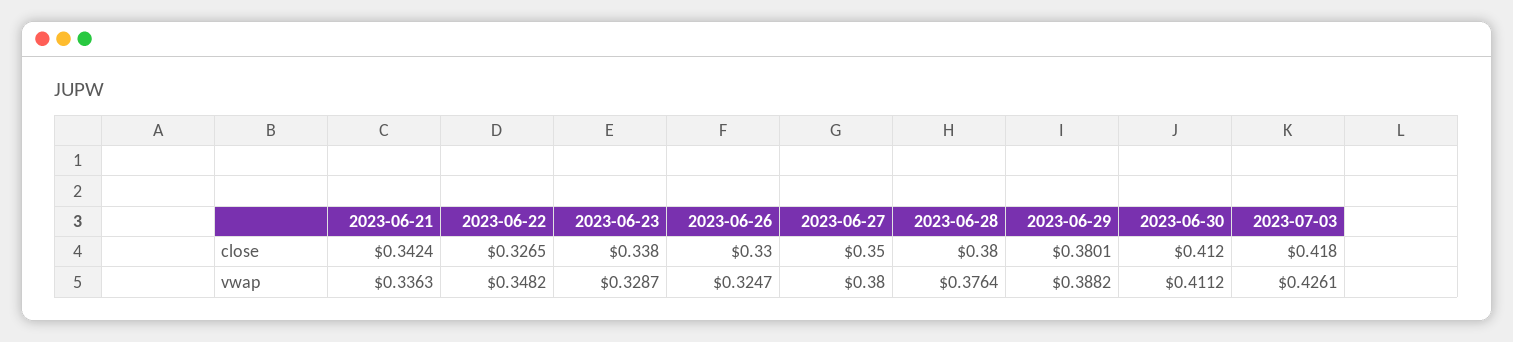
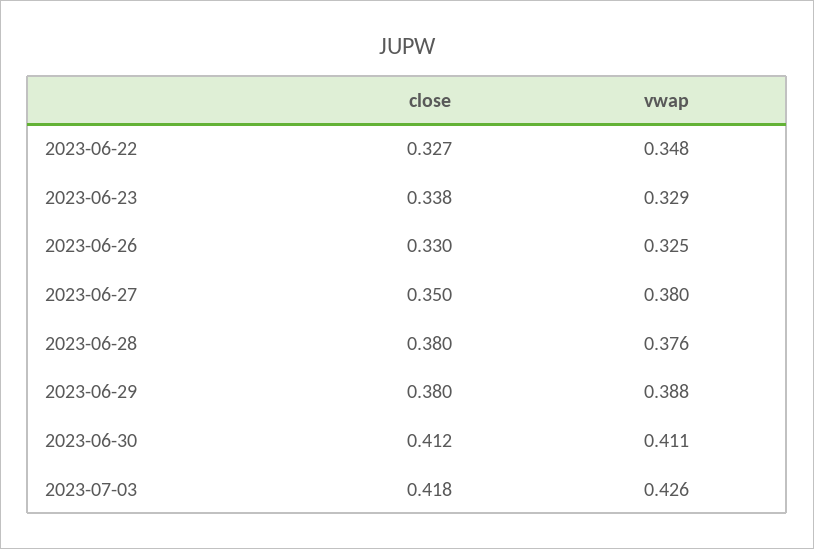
2023-06-21, close: 0.3424 -> none
2023-06-21, vwap: 0.3363 -> none

